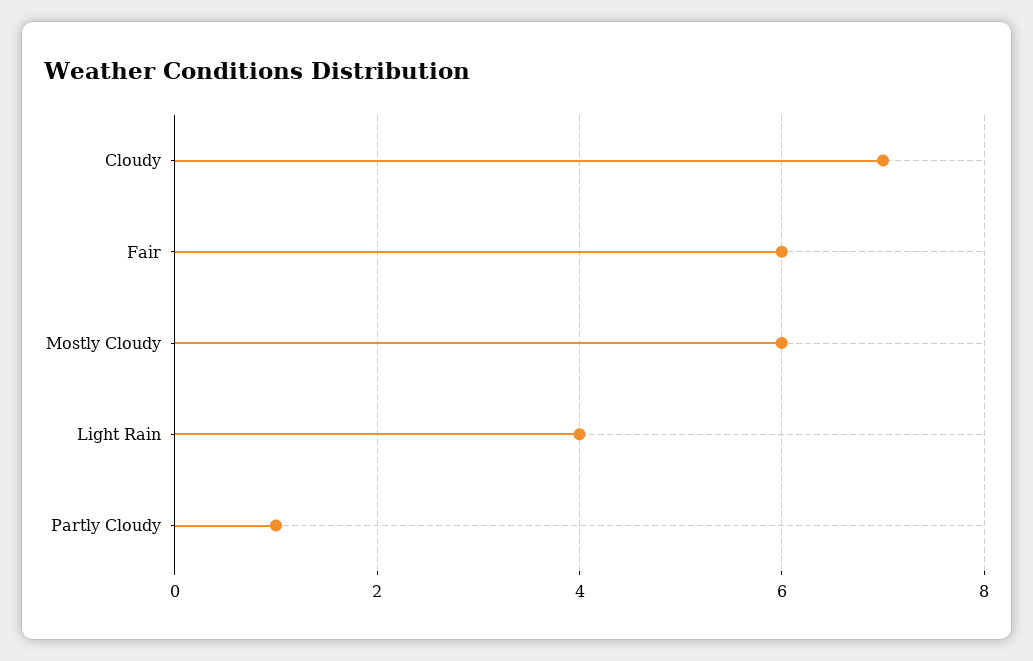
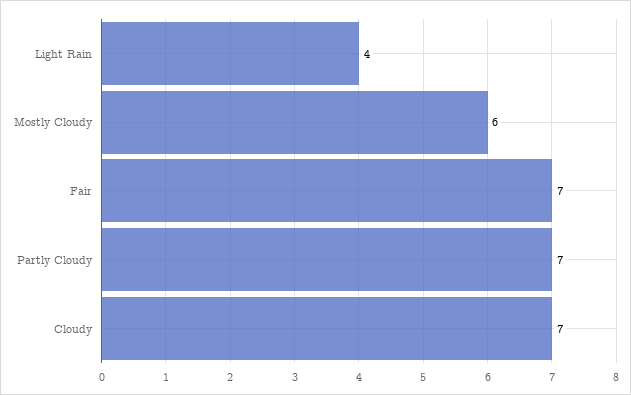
Fair: 6 -> 7
Partly Cloudy: 1 -> 7

